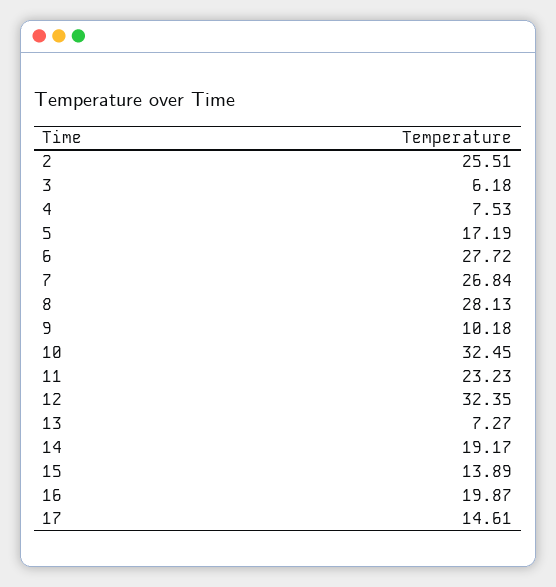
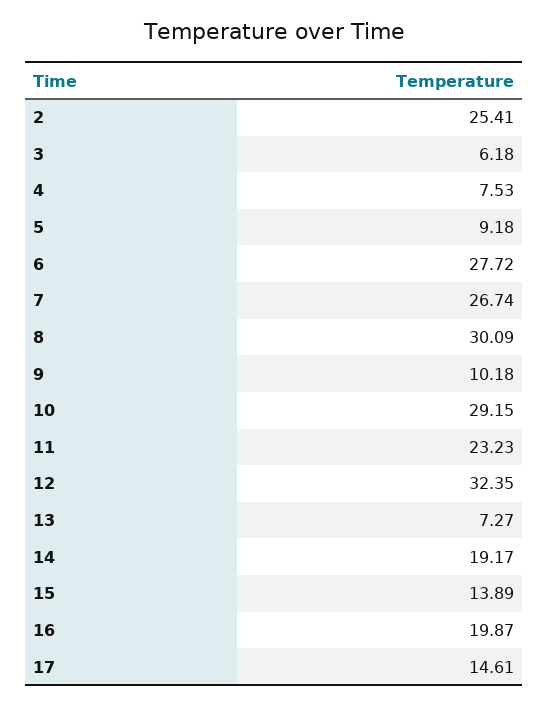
2: 25.51 -> 25.41
5: 17.19 -> 9.18
7: 26.84 -> 26.74
8: 28.13 -> 30.09
10: 32.45 -> 29.15

